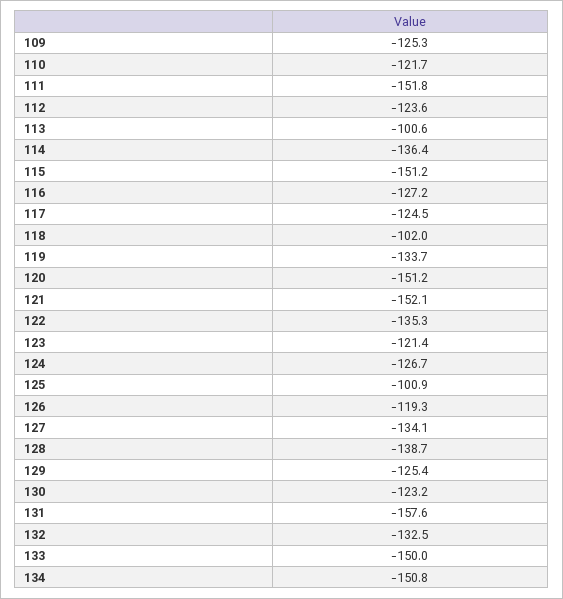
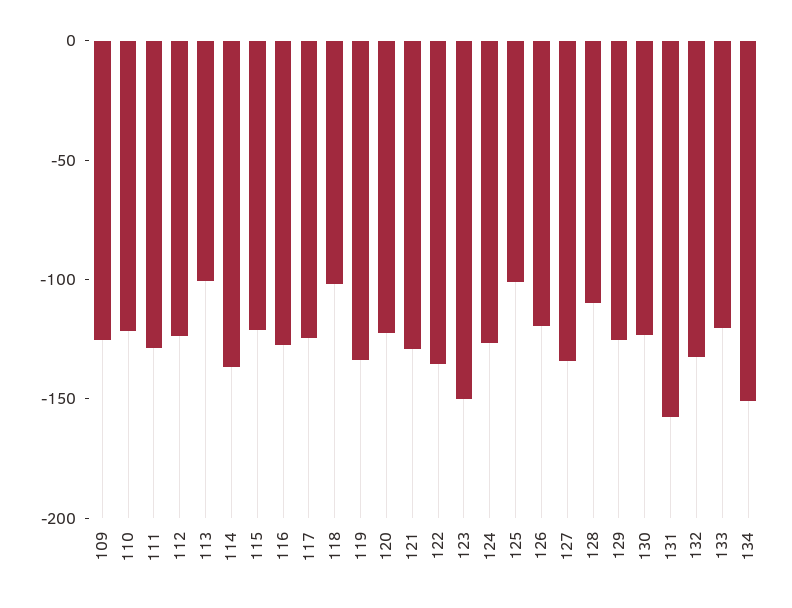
111: -151.8 -> -130
115: -151.2 -> -120
120: -151.2 -> -120
121: -152.1 -> -130
123: -121.4 -> -150
128: -138.7 -> -110
133: -150 -> -120

